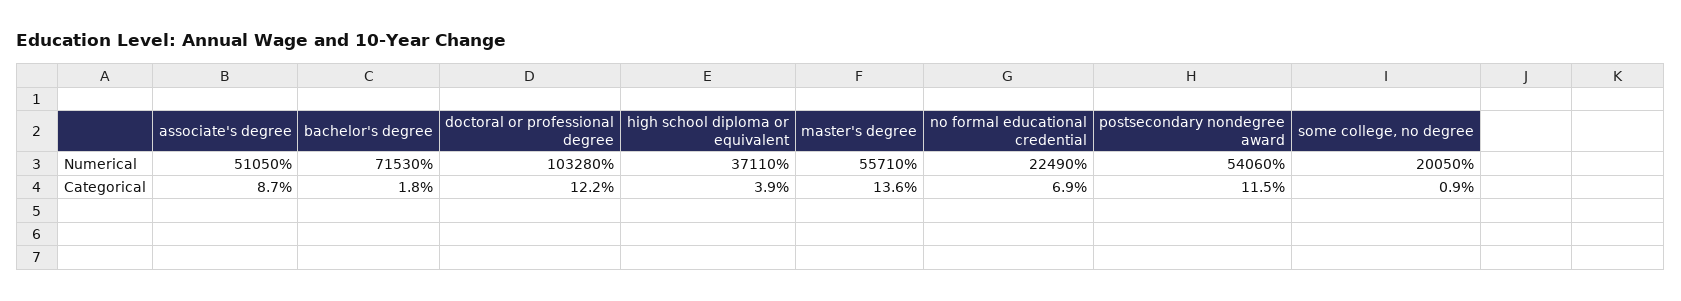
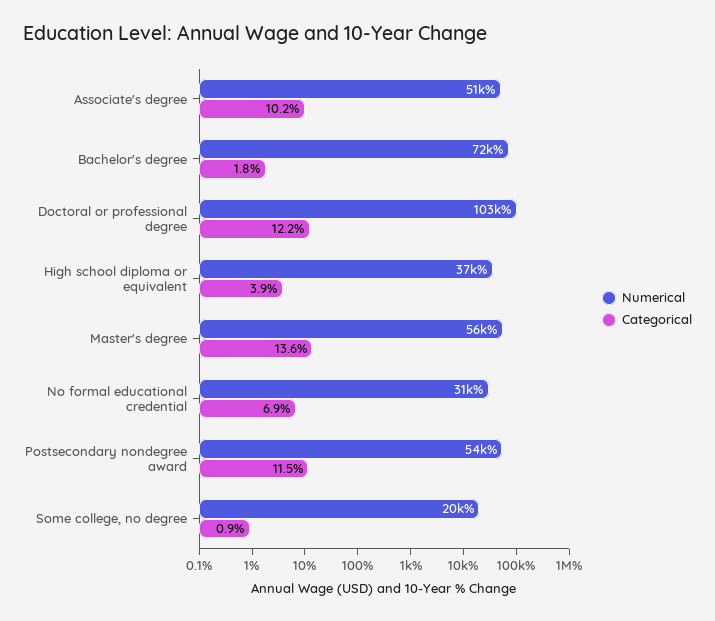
Numerical, no formal educational credential: 22490 -> 31000
Categorical, associate's degree: 8.7 -> 10.2

